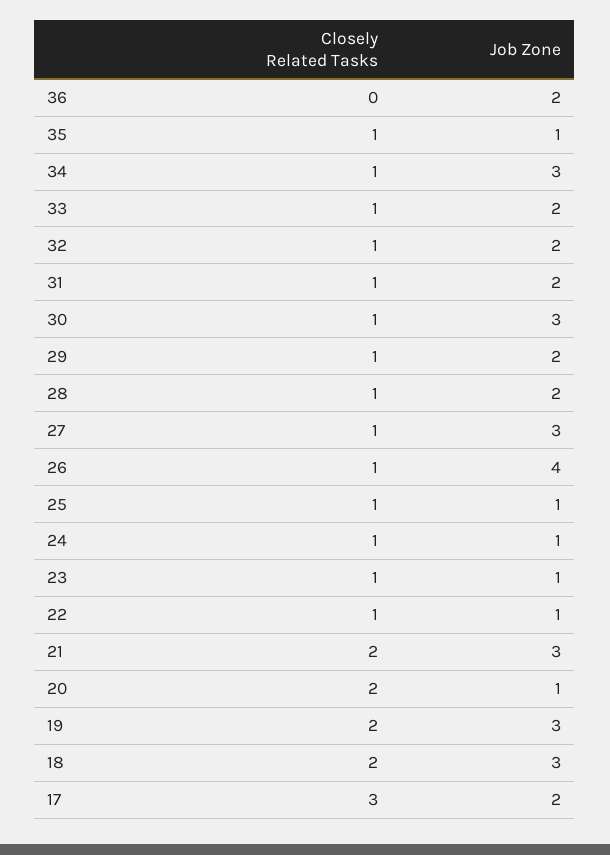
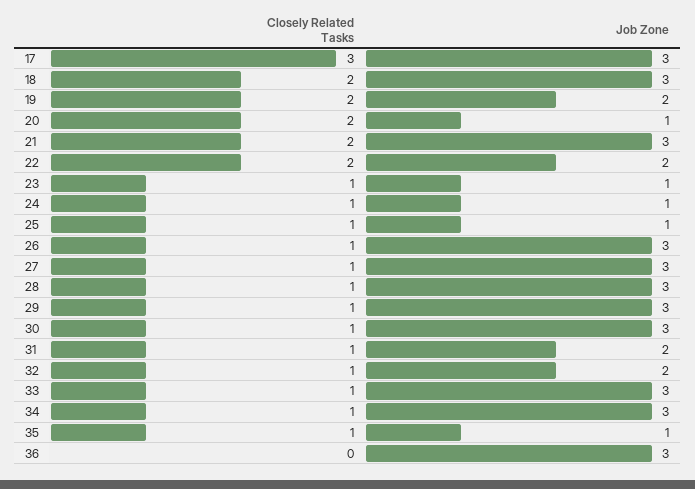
Job Zone, 36: 2 -> 3
Job Zone, 33: 2 -> 3
Job Zone, 29: 2 -> 3
Job Zone, 28: 2 -> 3
Job Zone, 26: 4 -> 3
Closely Related Tasks, 22: 1 -> 2
Job Zone, 22: 1 -> 2
Job Zone, 19: 3 -> 2
Job Zone, 17: 2 -> 3

